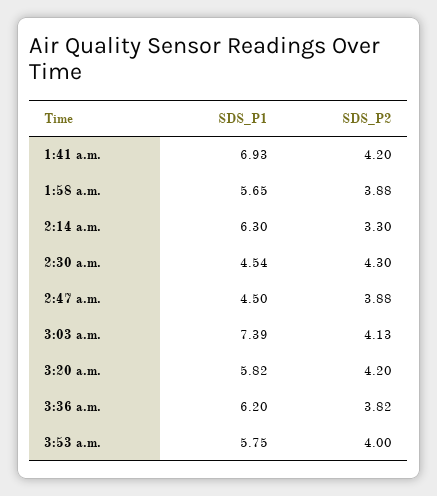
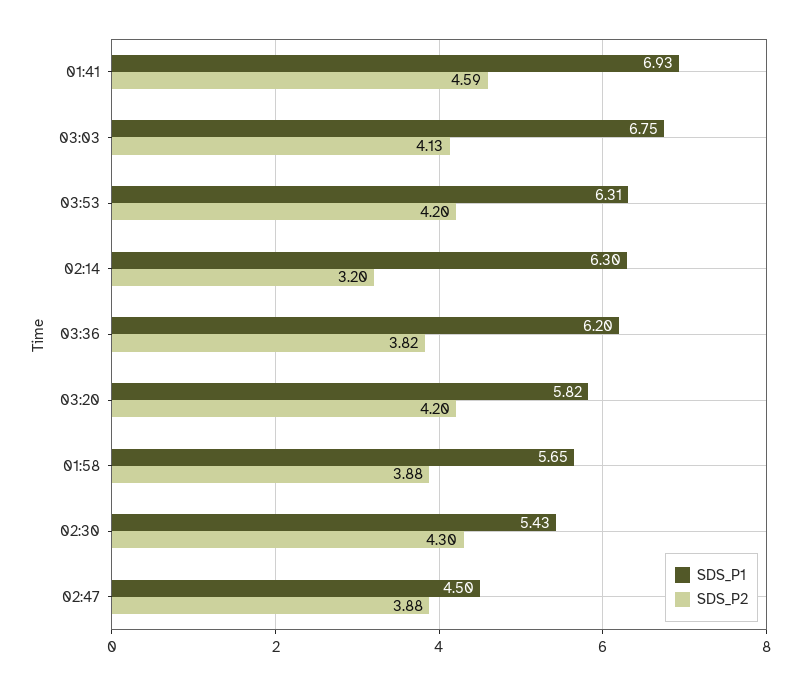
SDS_P2, 1:41 a.m.: 4.2 -> 4.59
SDS_P2, 2:14 a.m.: 3.3 -> 3.2
SDS_P1, 2:30 a.m.: 4.54 -> 5.43
SDS_P1, 3:03 a.m.: 7.39 -> 6.75
SDS_P1, 3:53 a.m.: 5.75 -> 6.31
SDS_P2, 3:53 a.m.: 4 -> 4.2

